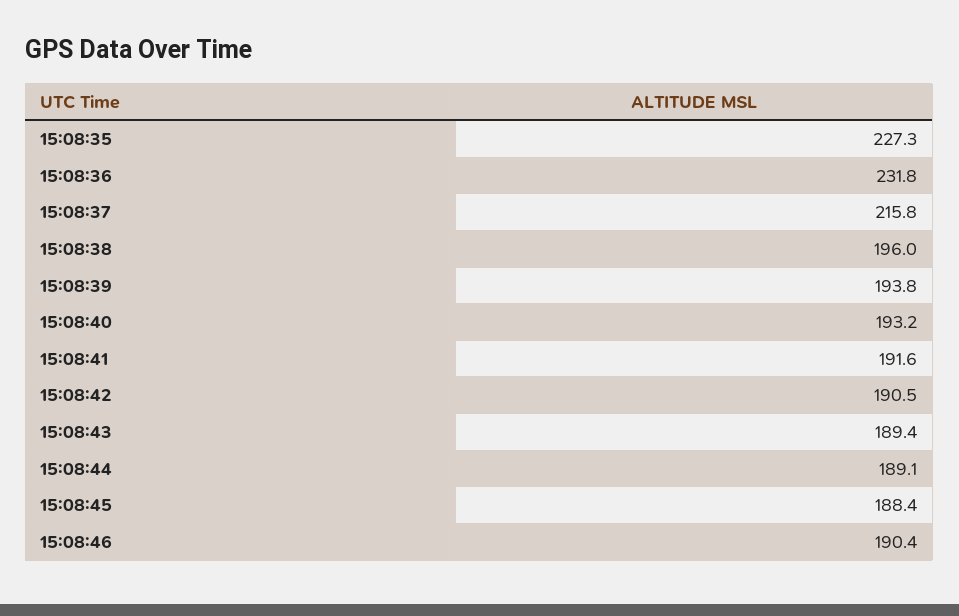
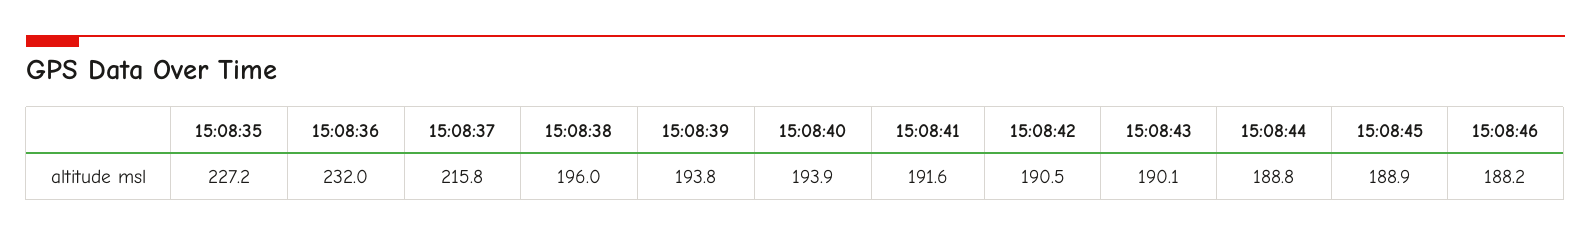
15:08:35: 227.3 -> 227.2
15:08:36: 231.8 -> 232
15:08:40: 193.2 -> 193.9
15:08:43: 189.4 -> 190.1
15:08:44: 189.1 -> 188.8
15:08:45: 188.4 -> 188.9
15:08:46: 190.4 -> 188.2

